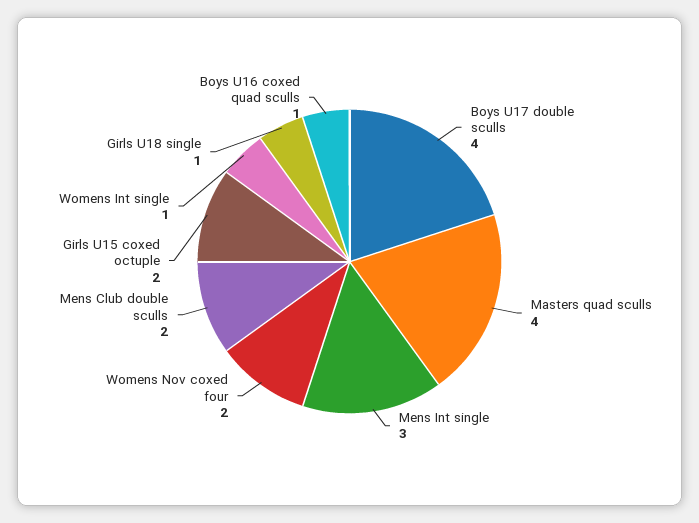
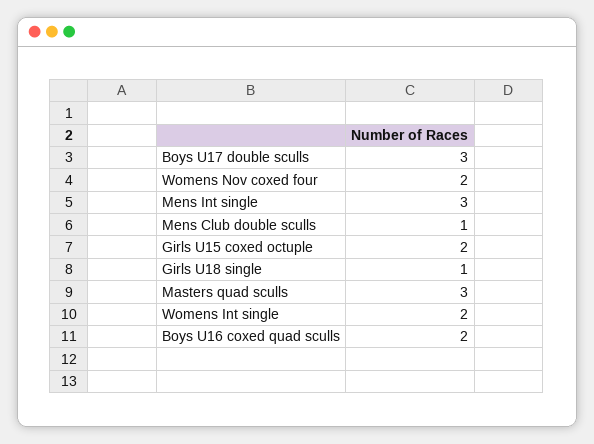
Boys U17 double sculls: 4 -> 3
Masters quad sculls: 4 -> 3
Mens Club double sculls: 2 -> 1
Womens Int single: 1 -> 2
Boys U16 coxed quad sculls: 1 -> 2

